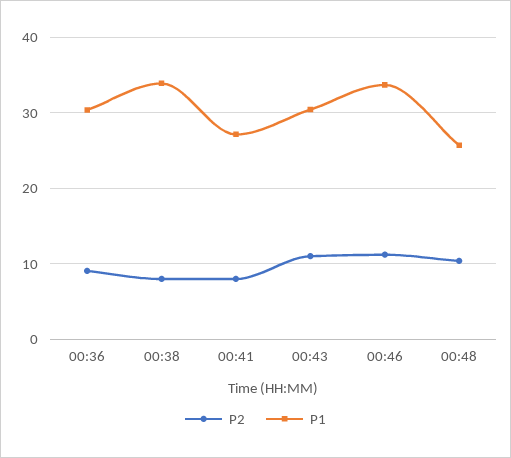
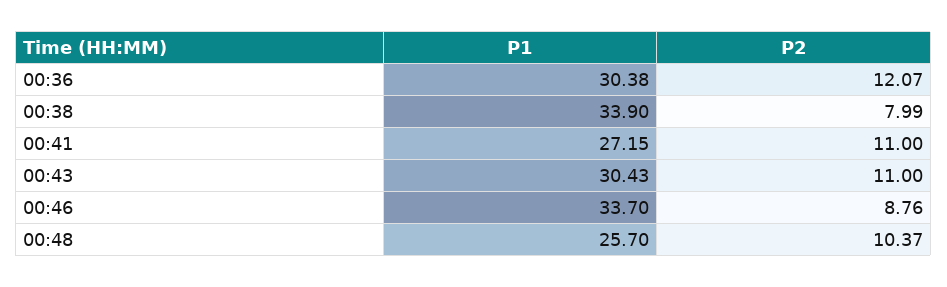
P2, 00:36: 9 -> 12.07
P2, 00:41: 8 -> 11
P2, 00:46: 11 -> 8.76

